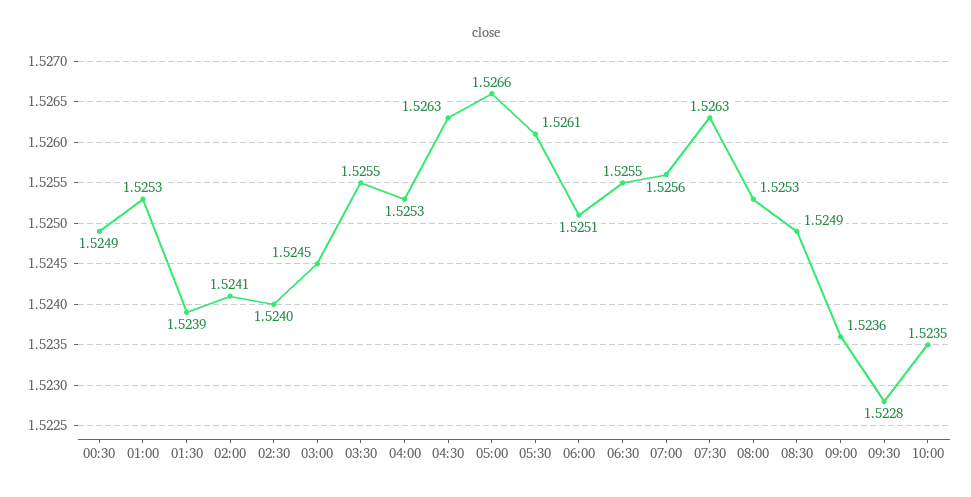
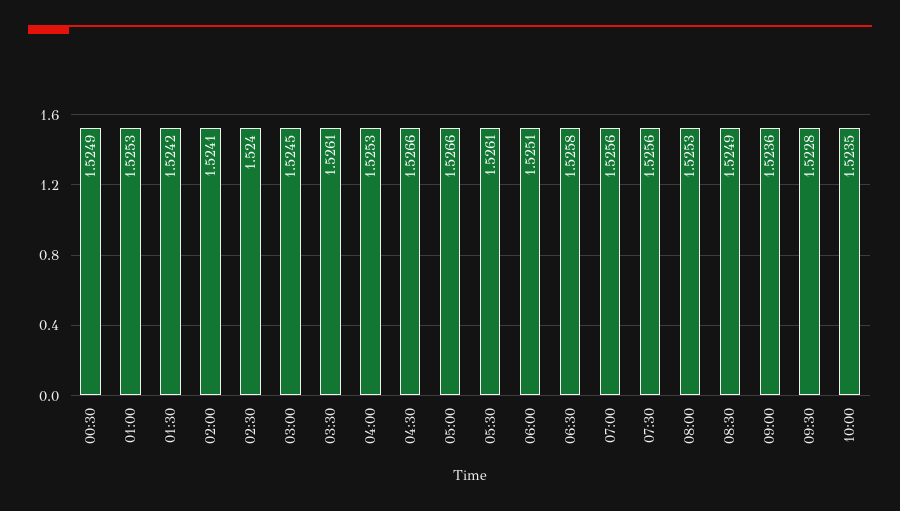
01:30: 1.5239 -> 1.5242
03:30: 1.5255 -> 1.5261
04:30: 1.5263 -> 1.5266
06:30: 1.5255 -> 1.5258
07:30: 1.5263 -> 1.5256

